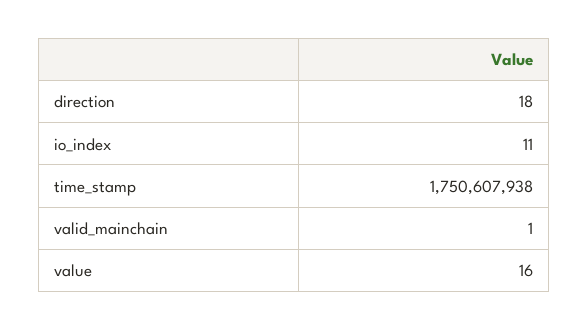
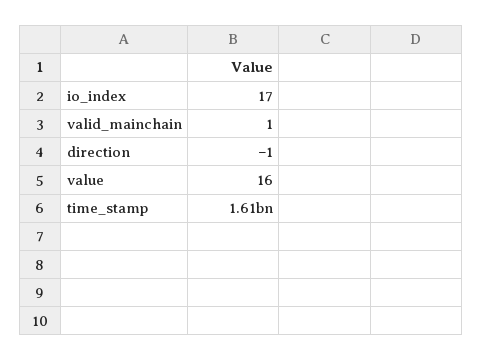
direction: 18 -> -1
io_index: 11 -> 17
time_stamp: 1750607938 -> 1610000000

